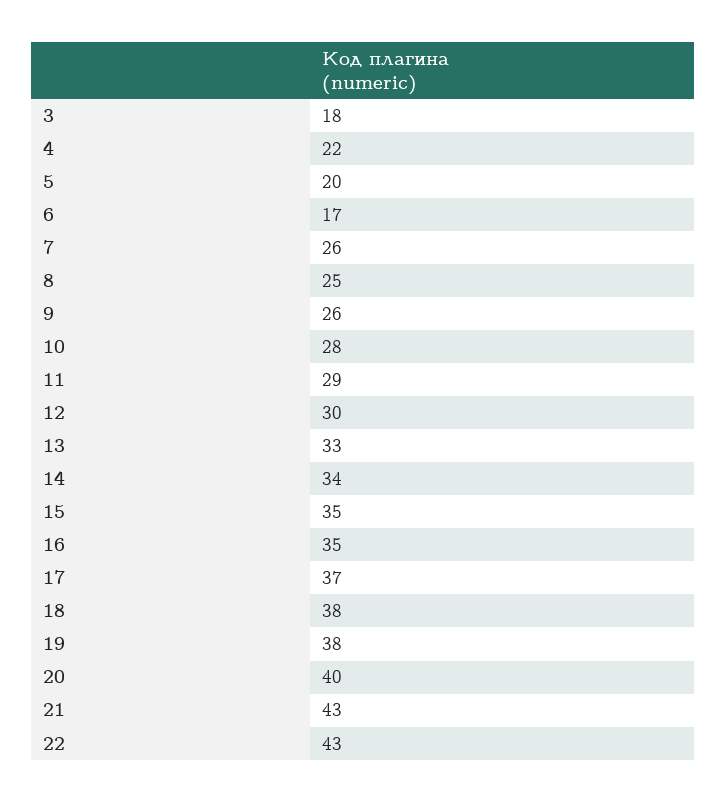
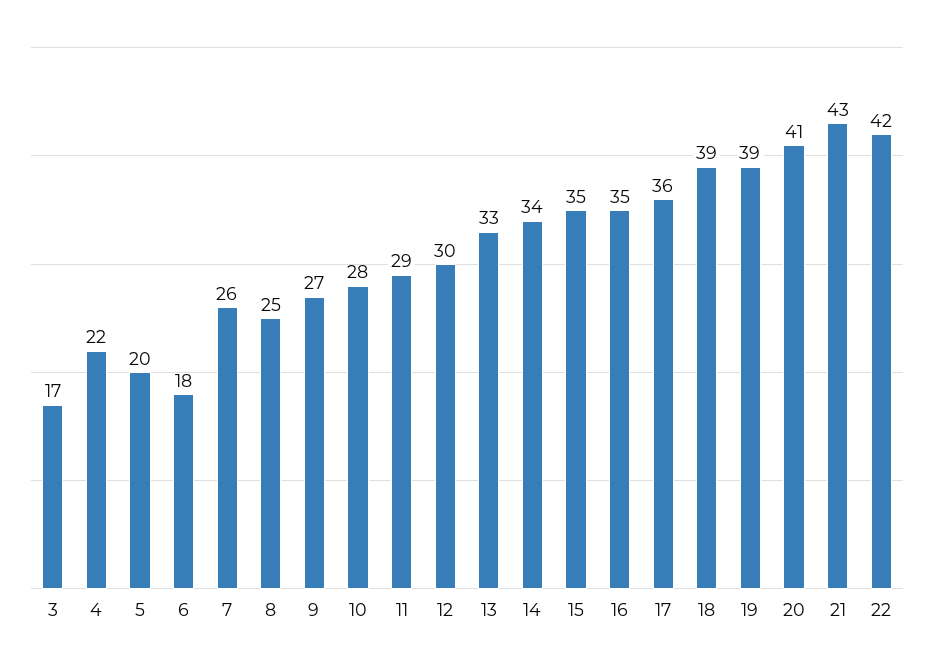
3: 18 -> 17
6: 17 -> 18
9: 26 -> 27
17: 37 -> 36
18: 38 -> 39
19: 38 -> 39
20: 40 -> 41
22: 43 -> 42

